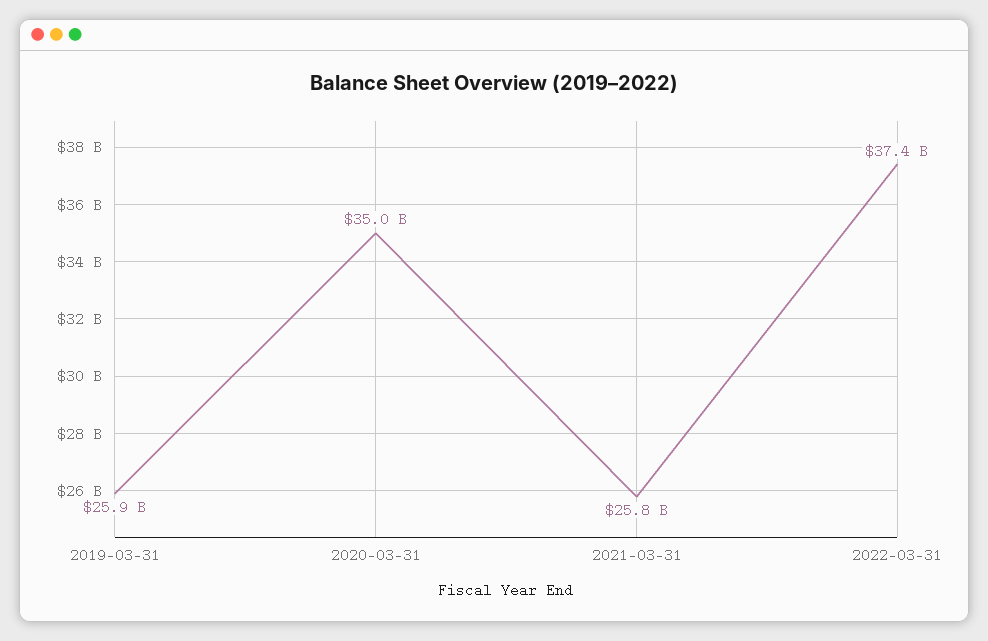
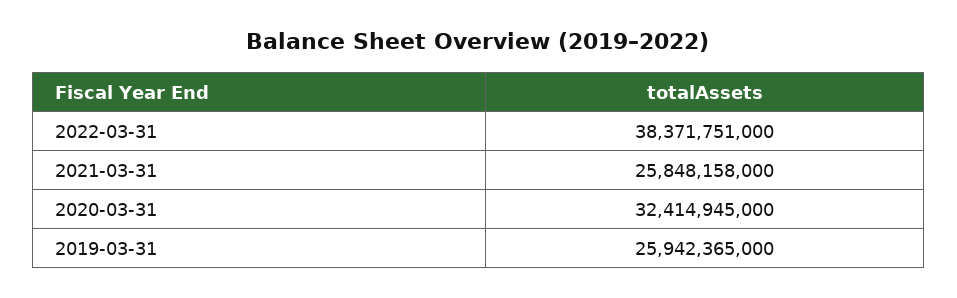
2020-03-31: 35000000000 -> 32414945000
2022-03-31: 37400000000 -> 38371751000

